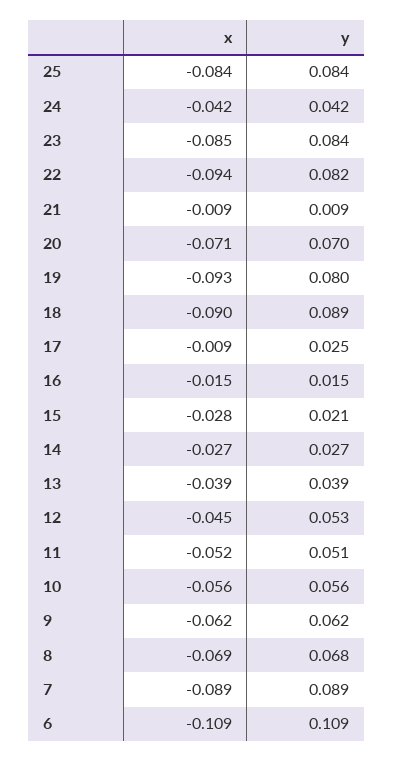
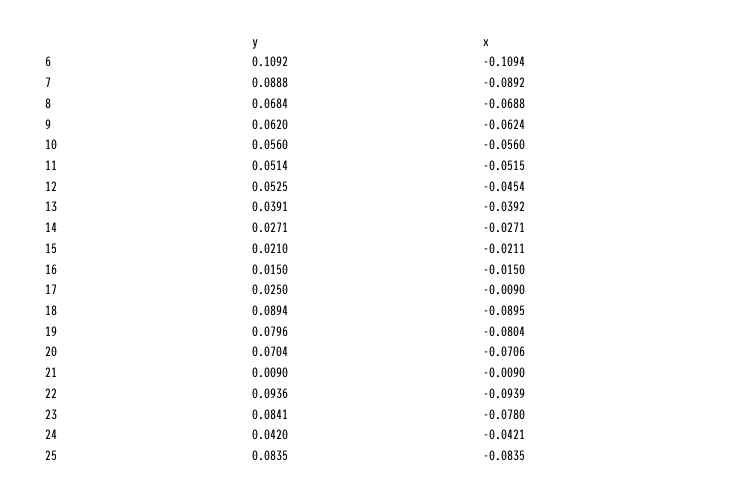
x, 23: -0.085 -> -0.078
y, 22: 0.082 -> 0.0936
x, 19: -0.093 -> -0.0804
x, 15: -0.028 -> -0.0211

